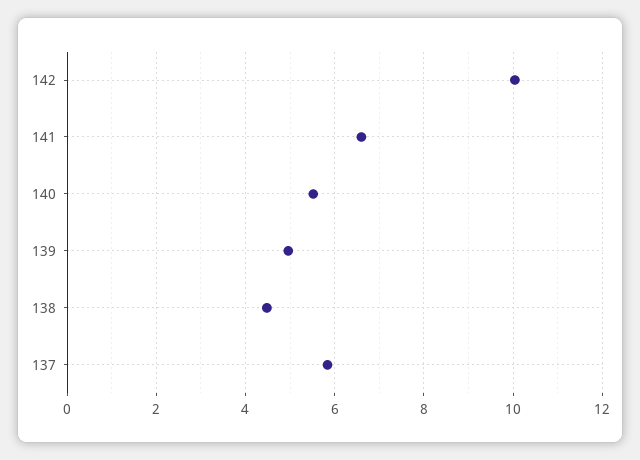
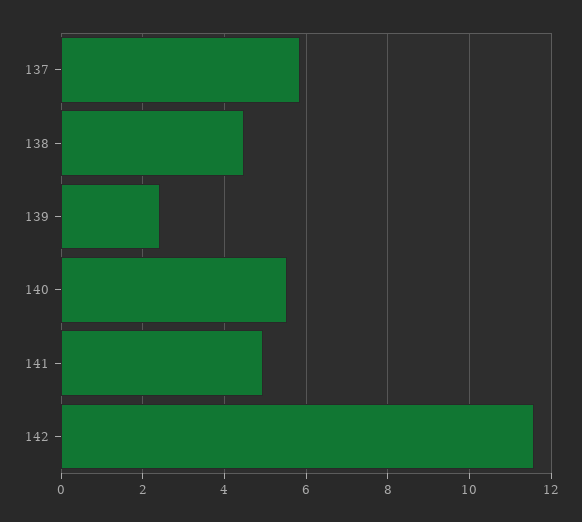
142: 10 -> 11.6
141: 6.6 -> 5
139: 5 -> 2.4

